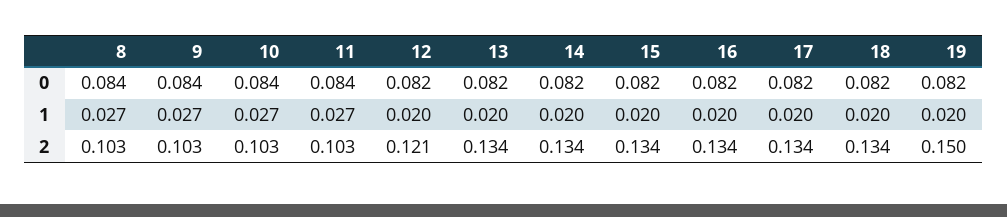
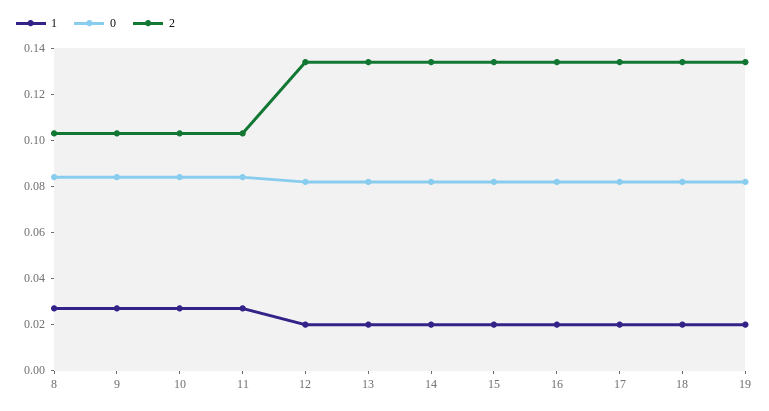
2, 12: 0.121 -> 0.135
2, 19: 0.15 -> 0.135

